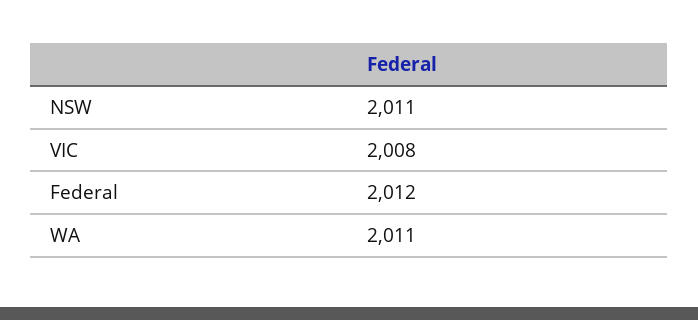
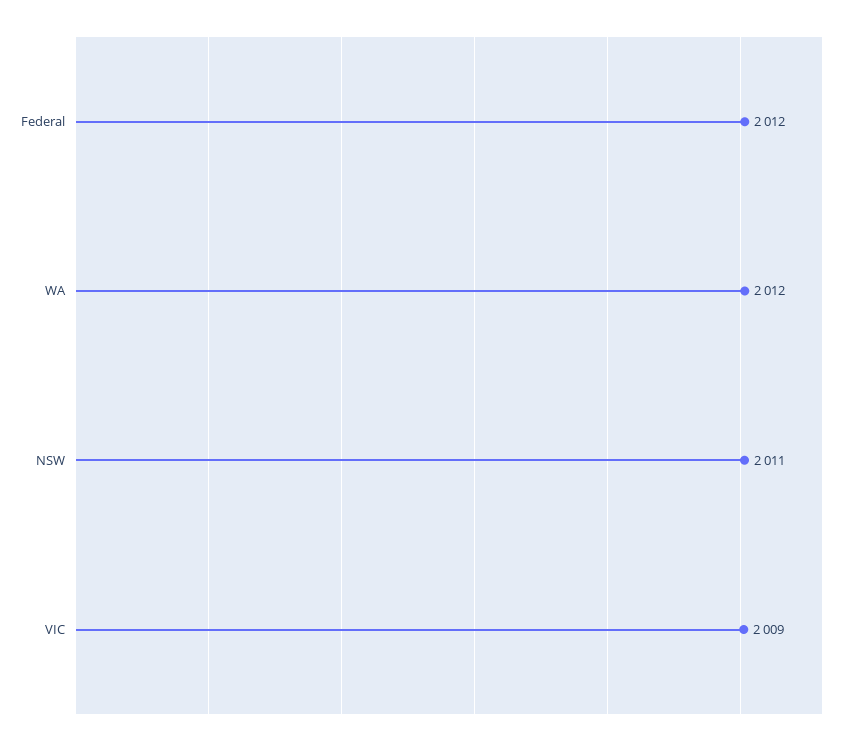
VIC: 2008 -> 2009
WA: 2011 -> 2012

